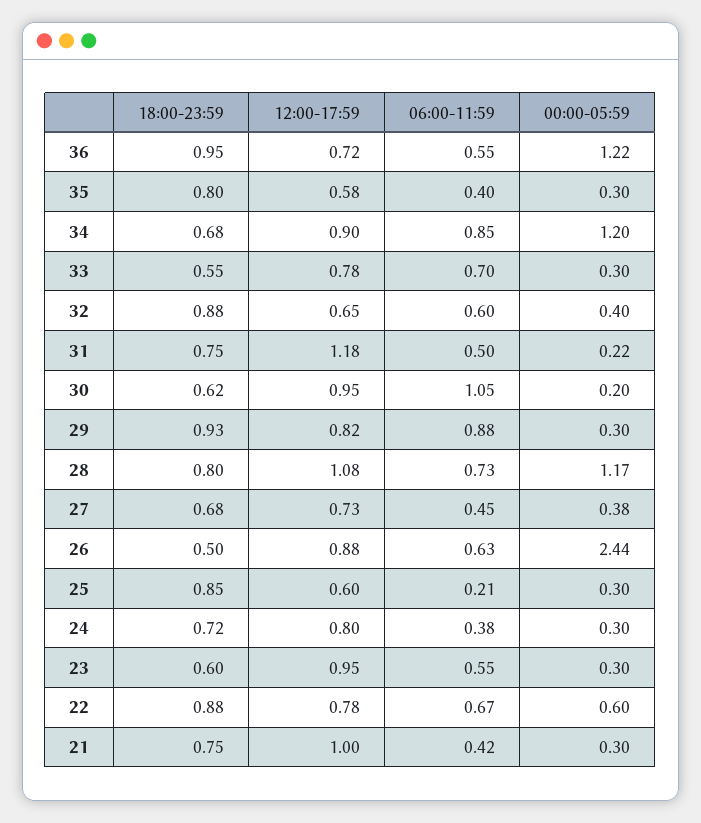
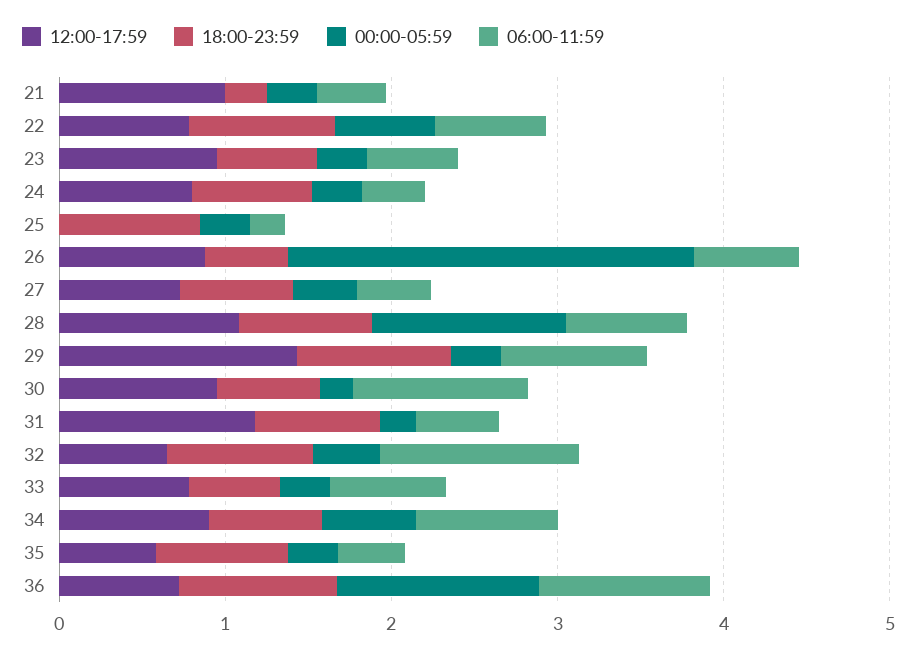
06:00-11:59, 36: 0.55 -> 1
00:00-05:59, 34: 1.2 -> 0.6
06:00-11:59, 32: 0.6 -> 1.2
12:00-17:59, 29: 0.82 -> 1.4
12:00-17:59, 25: 0.6 -> 0
18:00-23:59, 21: 0.75 -> 0.2

